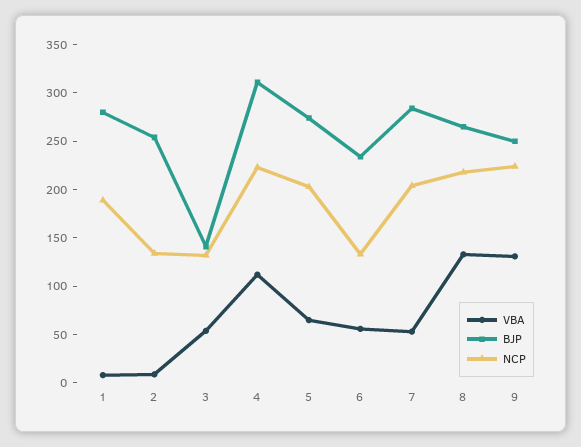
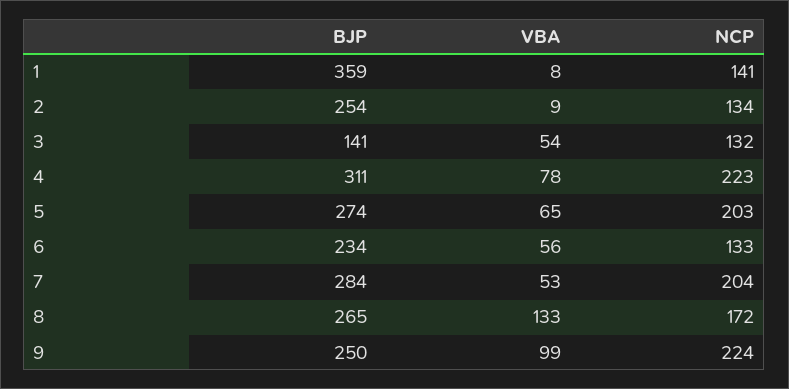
BJP, 1: 280 -> 359
NCP, 1: 190 -> 141
VBA, 4: 110 -> 78
NCP, 8: 220 -> 172
VBA, 9: 130 -> 99

